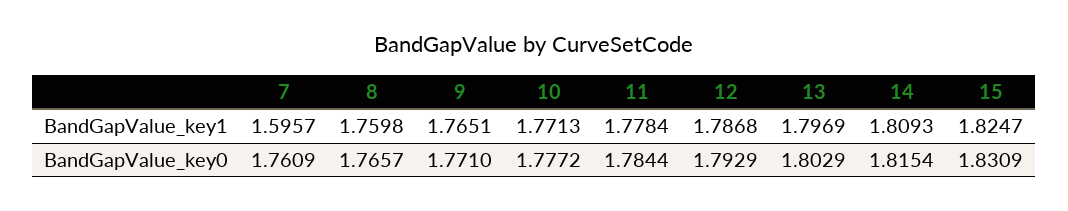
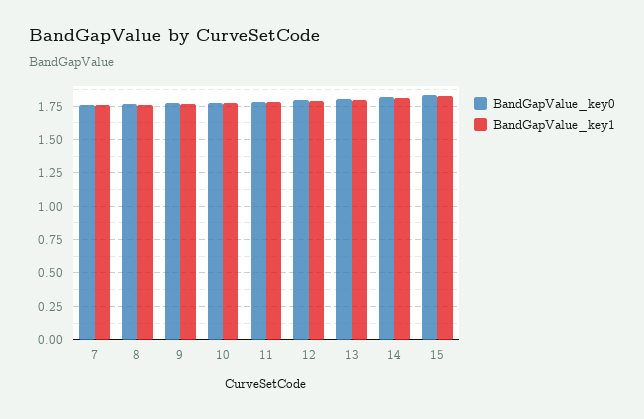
BandGapValue_key1, 7: 1.5957 -> 1.75

